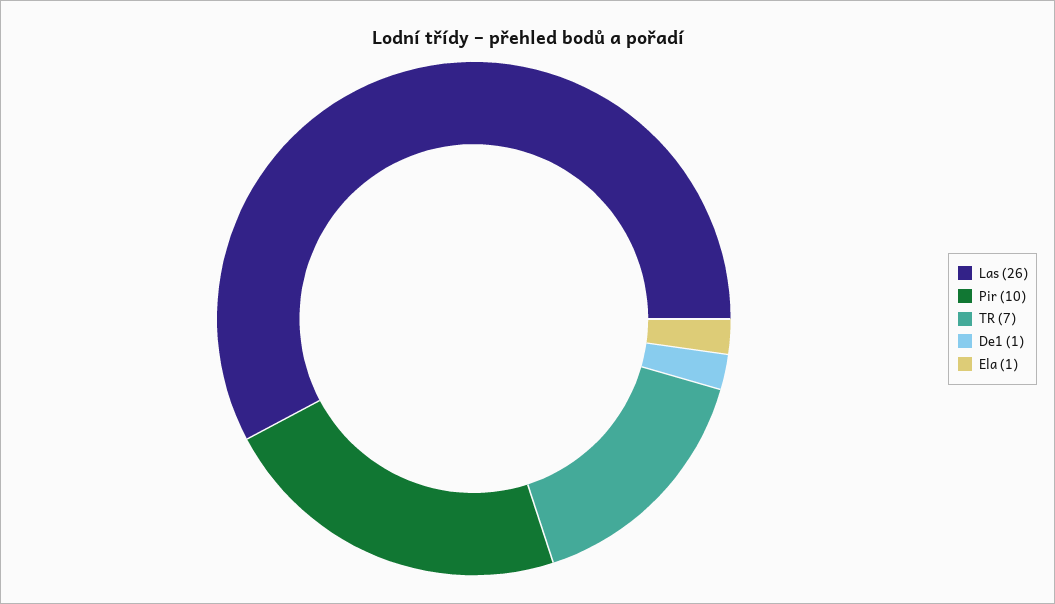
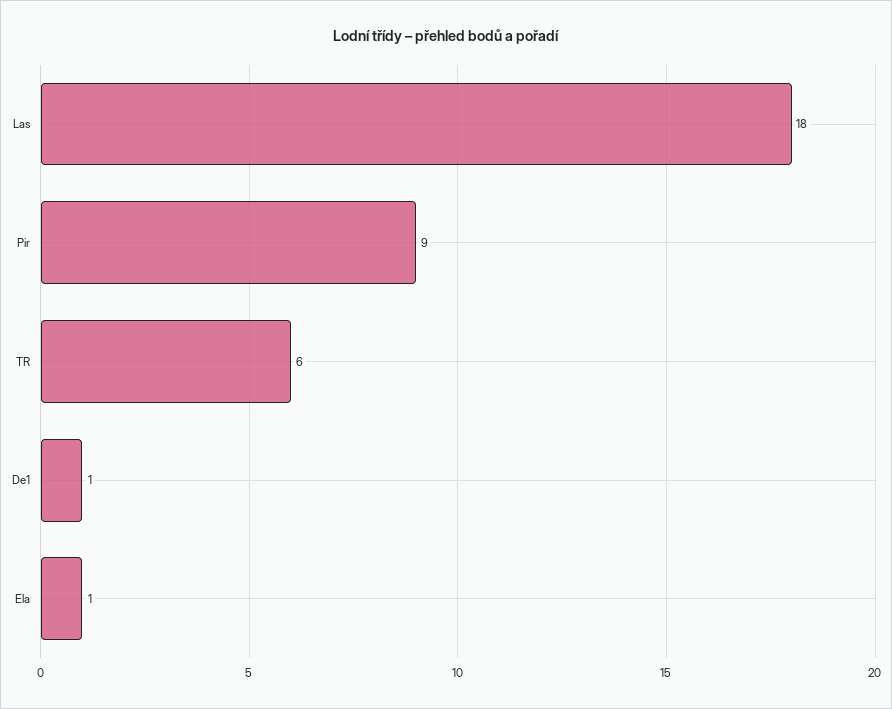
Las: 26 -> 18
Pir: 10 -> 9
TR: 7 -> 6

